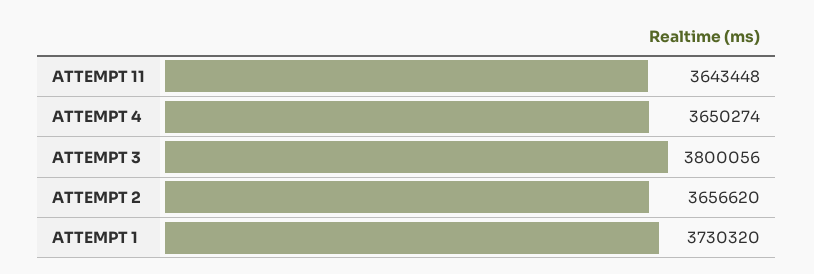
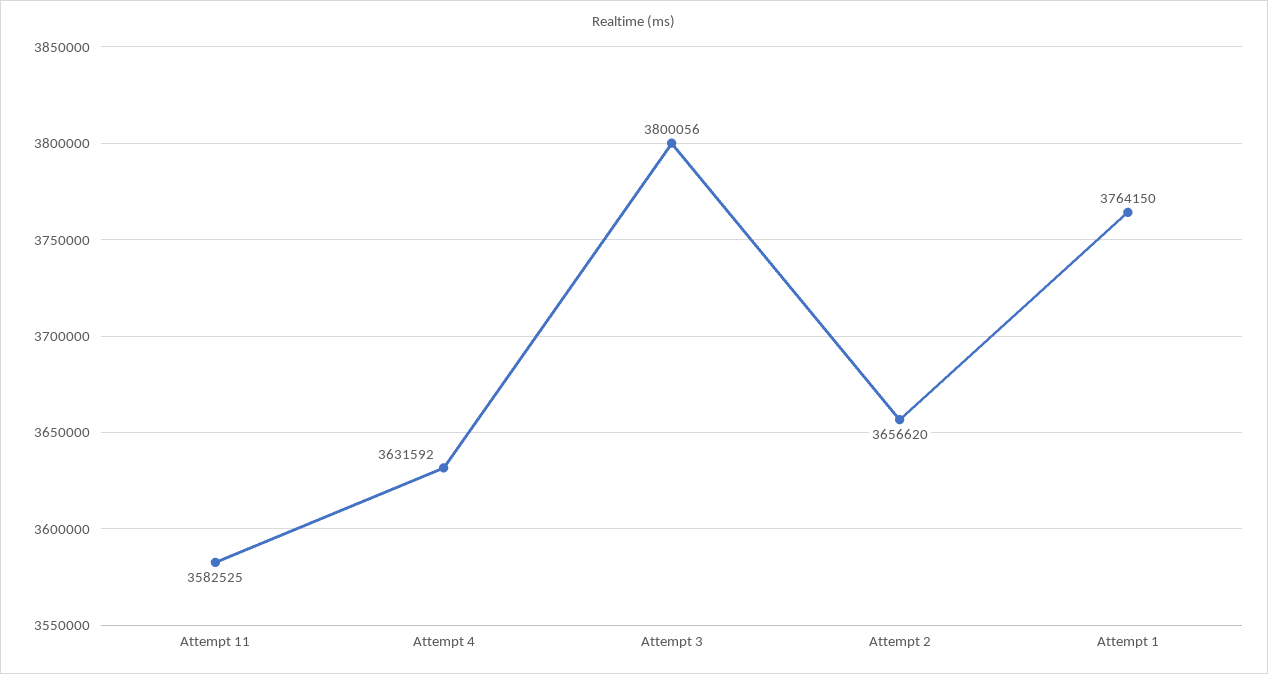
ATTEMPT 11: 3643448 -> 3582525
ATTEMPT 4: 3650274 -> 3631592
ATTEMPT 1: 3730320 -> 3764150

